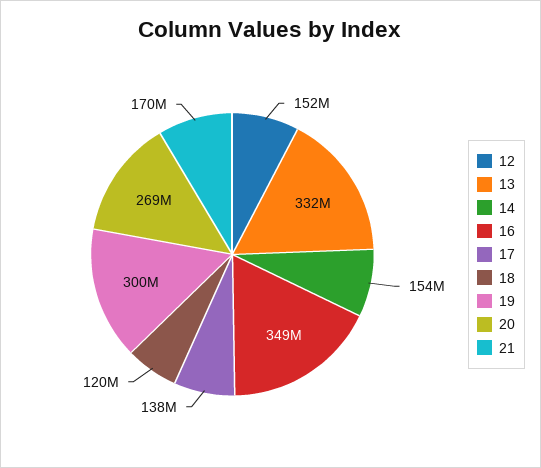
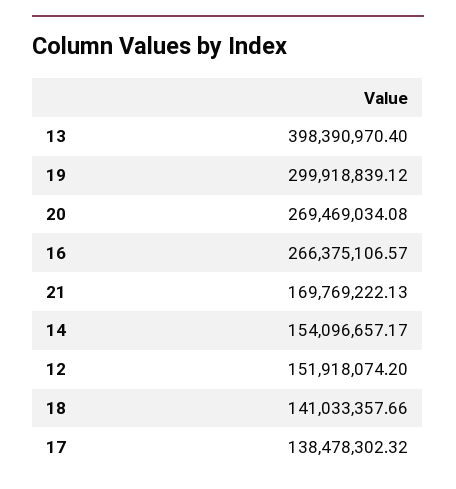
13: 332000000 -> 398390970.4
16: 349000000 -> 266375106.57
18: 120000000 -> 141033357.66

